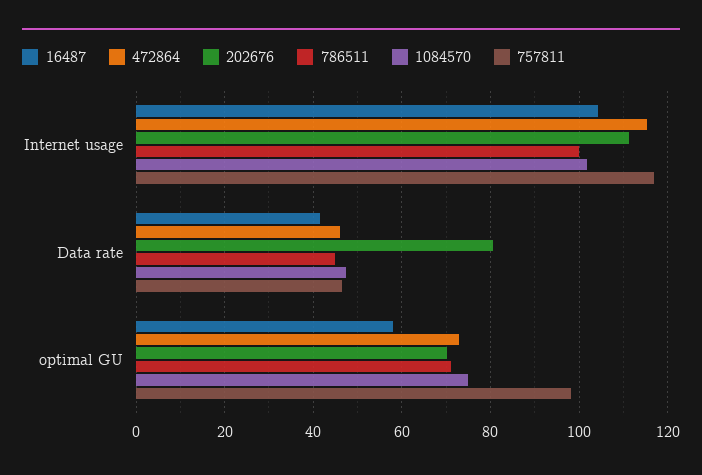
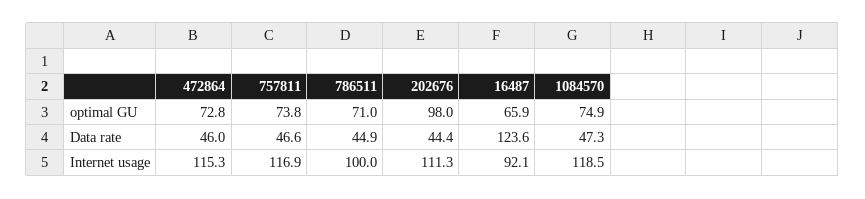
16487, Internet usage: 104 -> 92.1
1084570, Internet usage: 102 -> 118.5
16487, Data rate: 42 -> 123.6
202676, Data rate: 80 -> 44.4
16487, optimal GU: 58 -> 65.9
202676, optimal GU: 70 -> 98
757811, optimal GU: 98 -> 73.8

